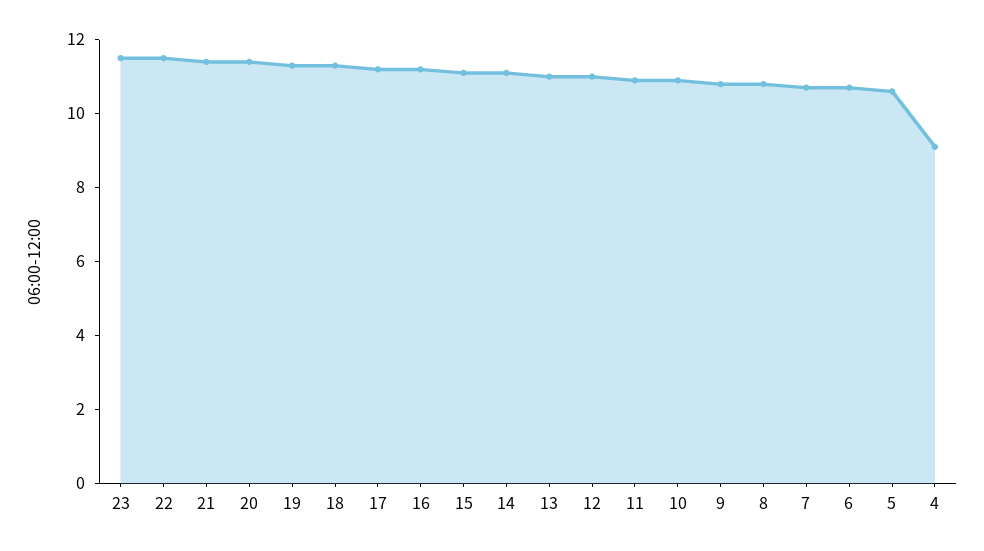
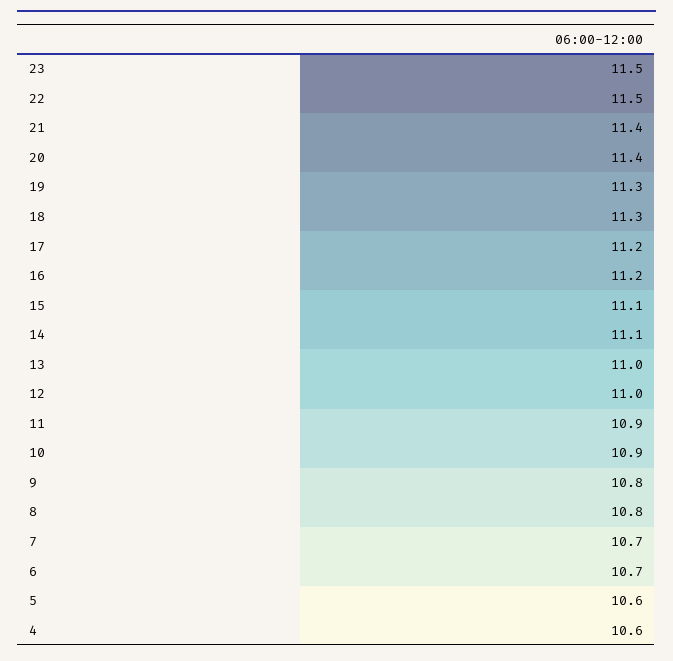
4: 9 -> 10.6

